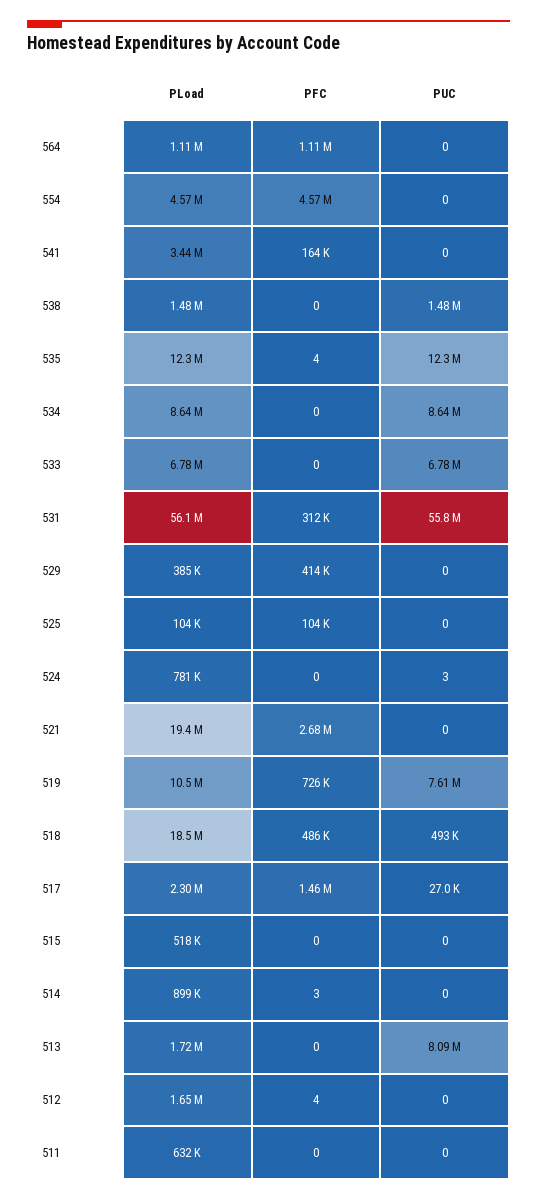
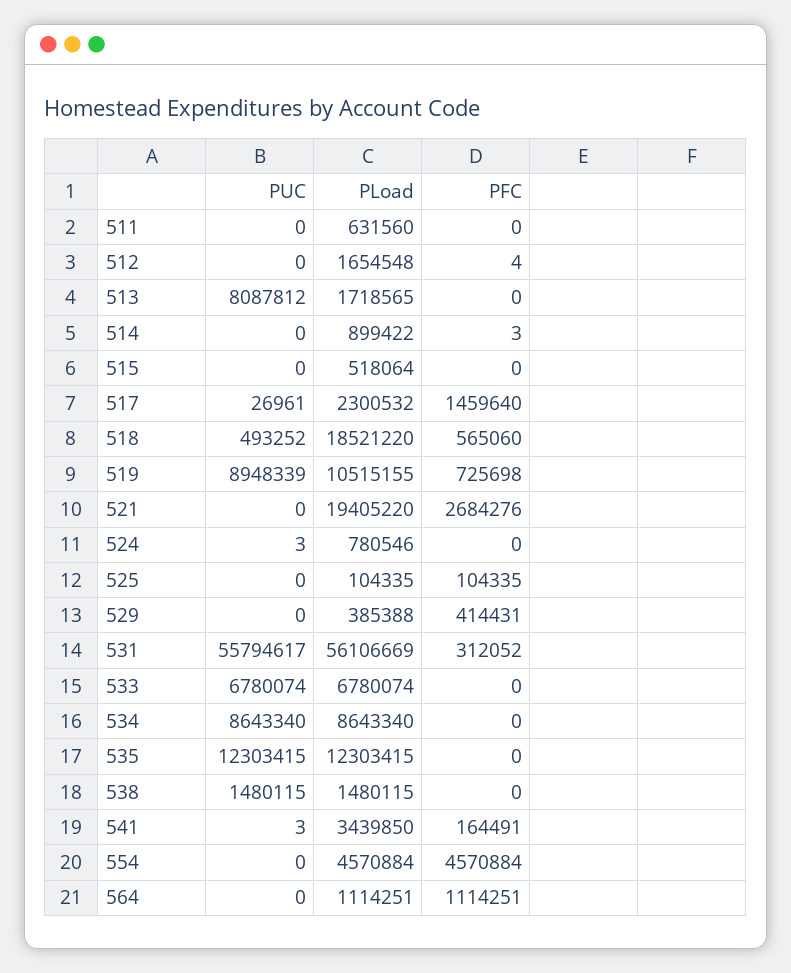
PUC, 541: 0 -> 3
PFC, 535: 4 -> 0
PUC, 519: 7610000 -> 8948339
PFC, 518: 486000 -> 565060

